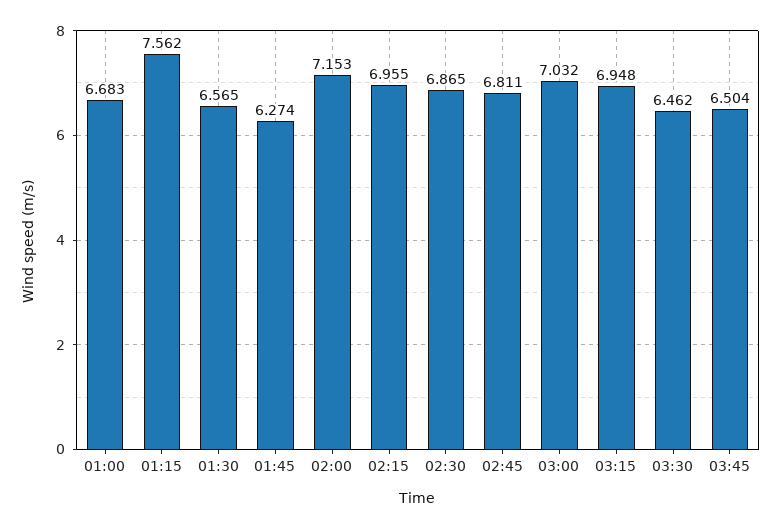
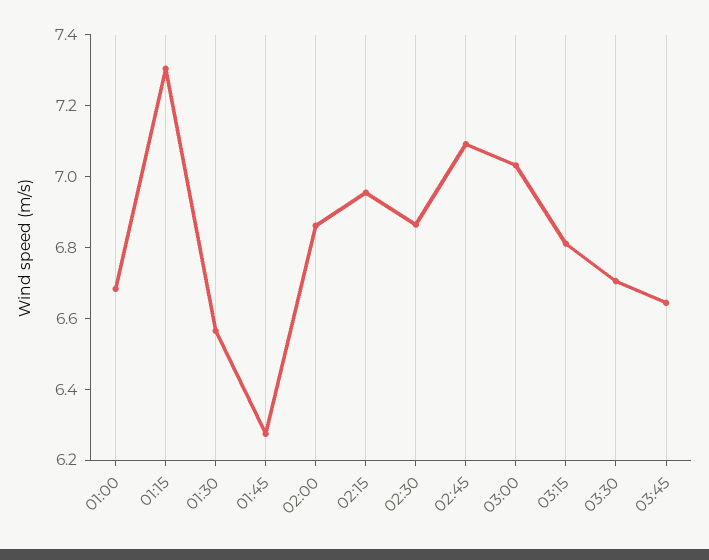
01:15: 7.562 -> 7.3
02:00: 7.153 -> 6.85
02:45: 6.811 -> 7.1
03:15: 6.948 -> 6.8
03:30: 6.462 -> 6.7
03:45: 6.504 -> 6.65

